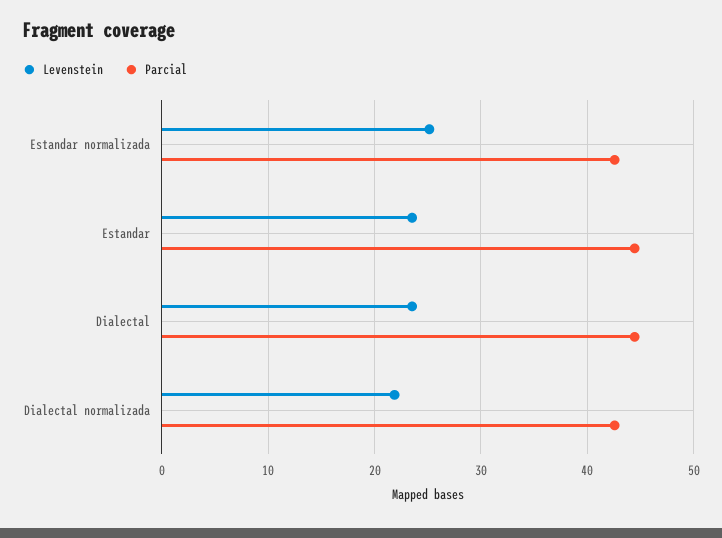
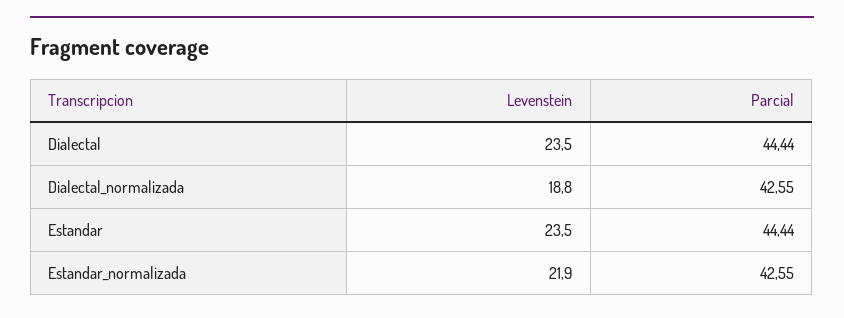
Levenstein, Estandar normalizada: 25 -> 21.9
Levenstein, Dialectal normalizada: 22 -> 18.8

